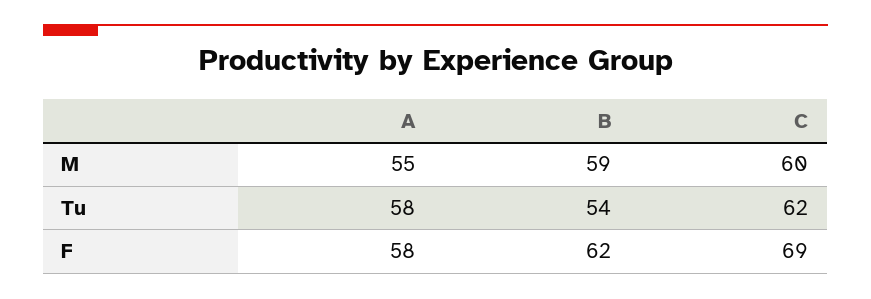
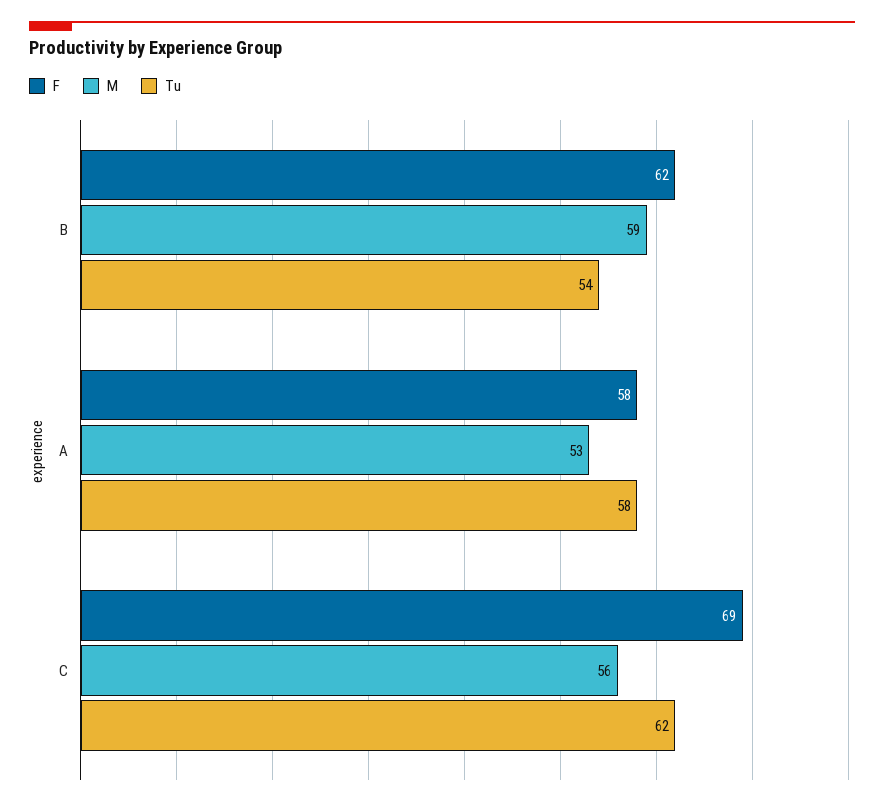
M, A: 55 -> 53
M, C: 60 -> 56

